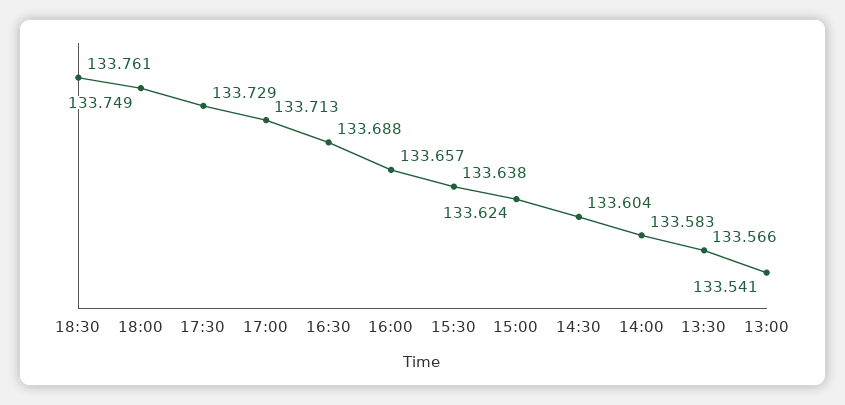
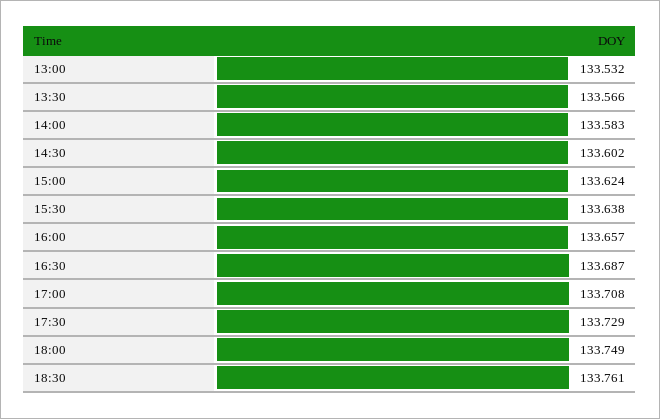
17:00: 133.713 -> 133.708
16:30: 133.688 -> 133.687
14:30: 133.604 -> 133.602
13:00: 133.541 -> 133.532

